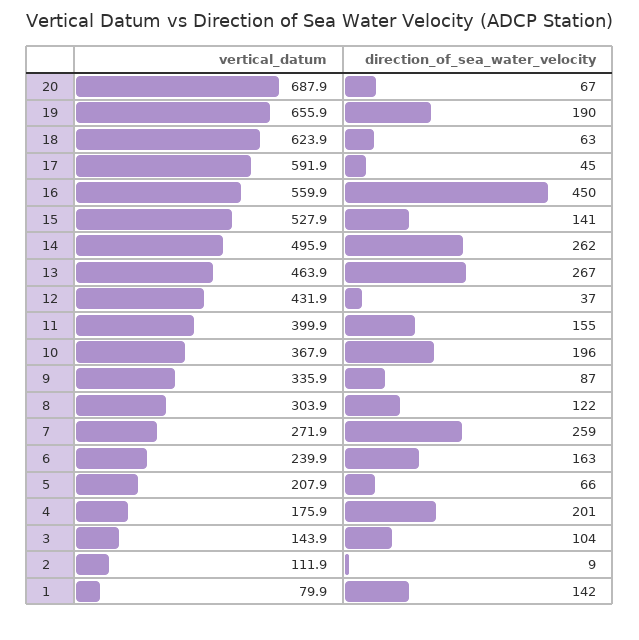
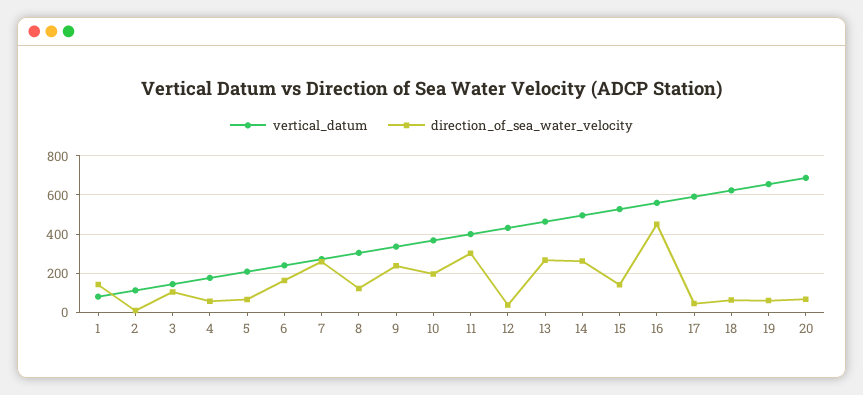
direction_of_sea_water_velocity, 19: 190 -> 50
direction_of_sea_water_velocity, 11: 155 -> 300
direction_of_sea_water_velocity, 9: 87 -> 250
direction_of_sea_water_velocity, 4: 201 -> 50

